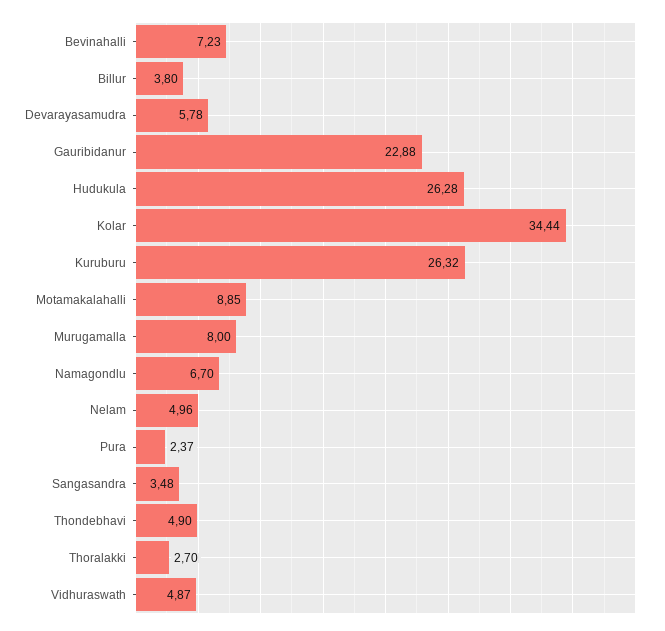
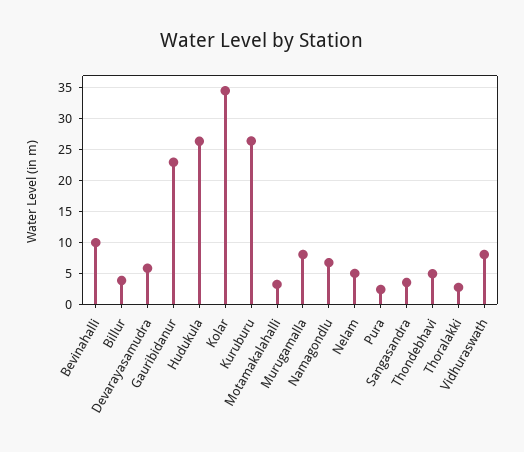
Bevinahalli: 7.23 -> 10
Motamakalahalli: 8.85 -> 3
Vidhuraswath: 4.87 -> 8

